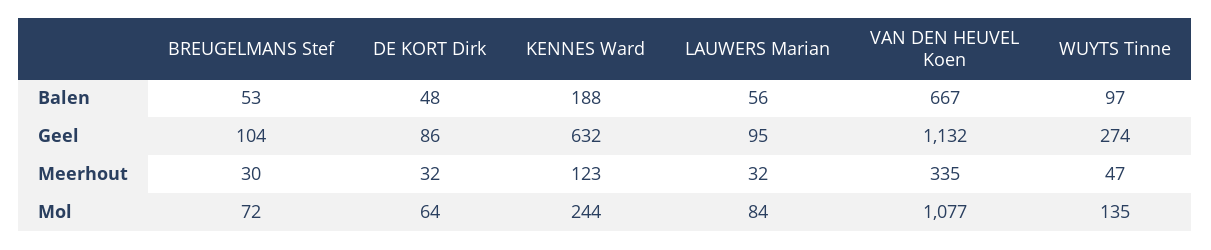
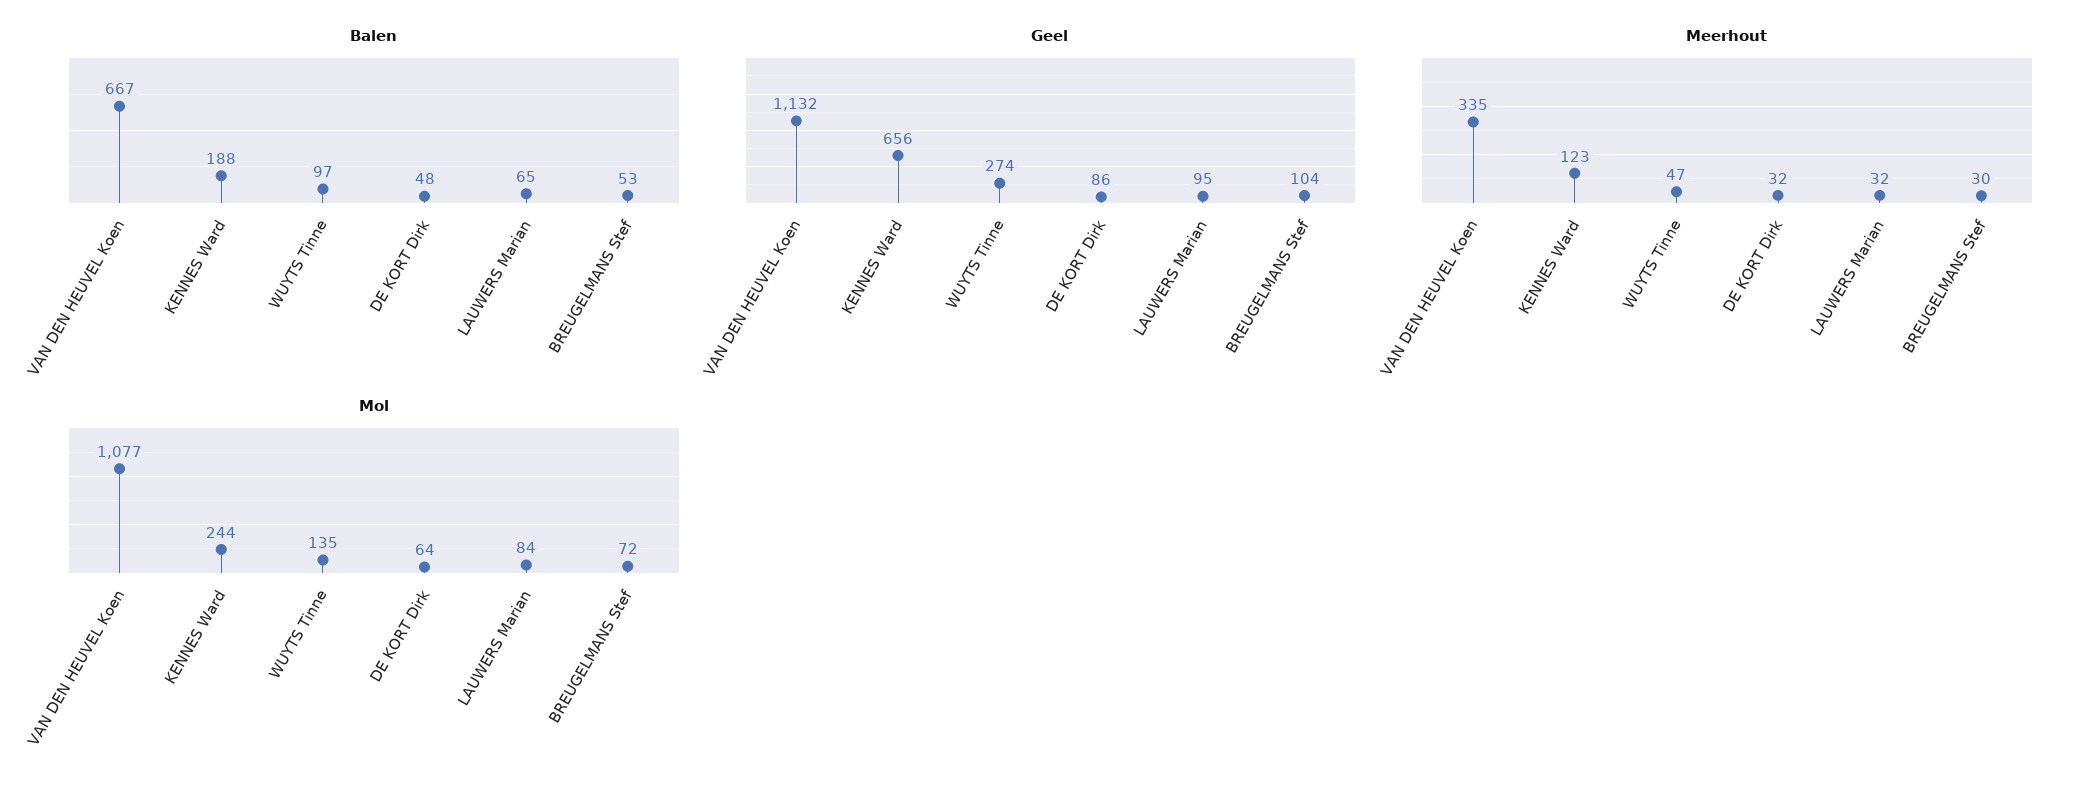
Balen, LAUWERS Marian: 56 -> 65
Geel, KENNES Ward: 632 -> 656

